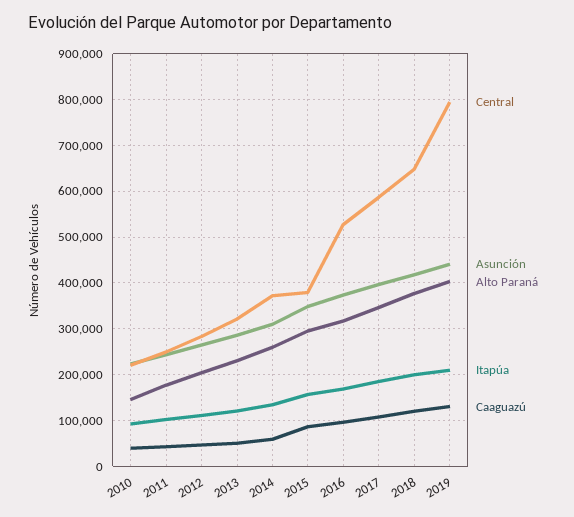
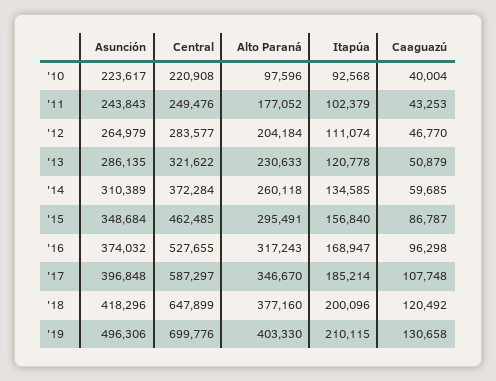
Alto Paraná, 2010: 140000 -> 97596
Central, 2015: 380000 -> 462485
Central, 2019: 800000 -> 699776
Asunción, 2019: 440000 -> 496306

